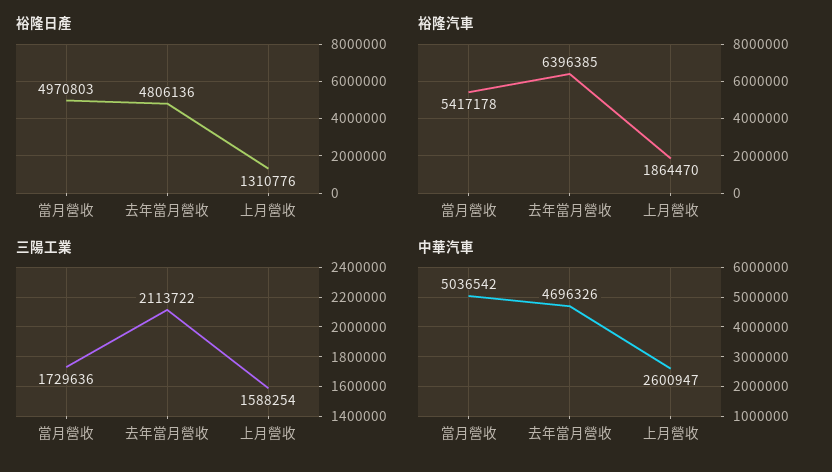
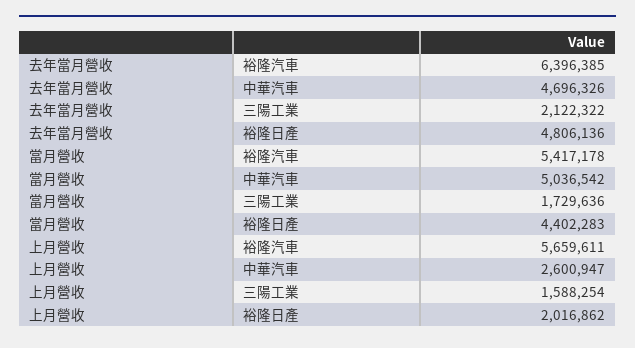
裕隆日產, 當月營收: 4970803 -> 4402283
裕隆日產, 上月營收: 1310776 -> 2016862
裕隆汽車, 上月營收: 1864470 -> 5659611
三陽工業, 去年當月營收: 2113722 -> 2122322

